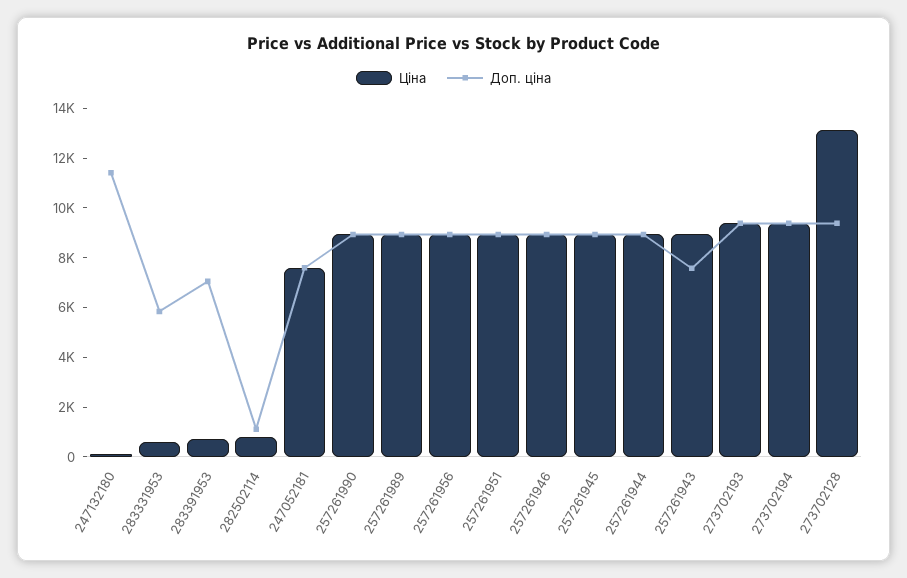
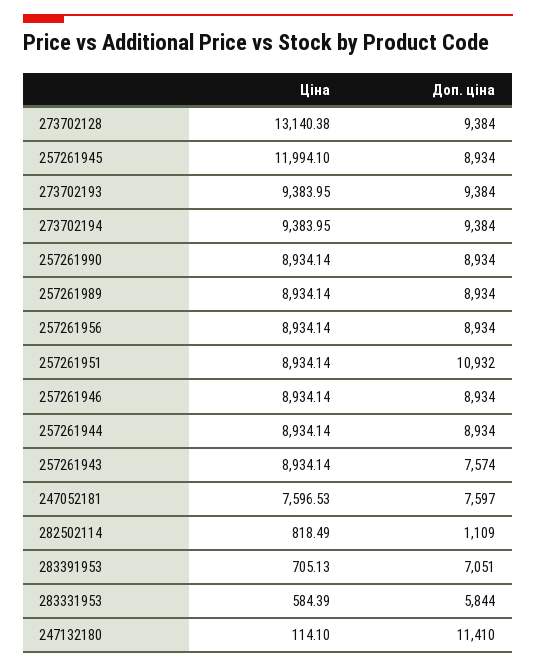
Доп. ціна, 257261951: 9000 -> 10932
Ціна, 257261945: 9000 -> 11994.1

